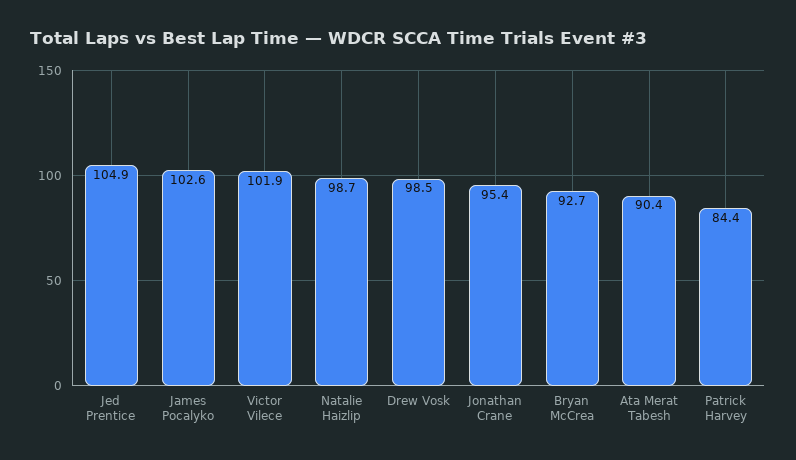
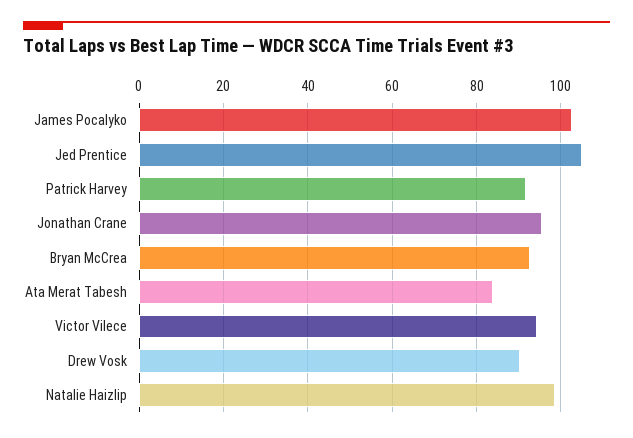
Victor Vilece: 101.9 -> 94
Drew Vosk: 98.5 -> 90
Ata Merat Tabesh: 90.4 -> 84
Patrick Harvey: 84.4 -> 92

